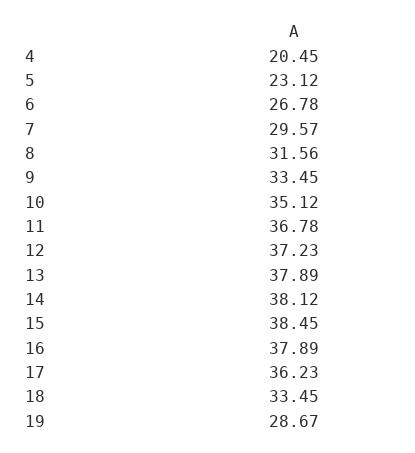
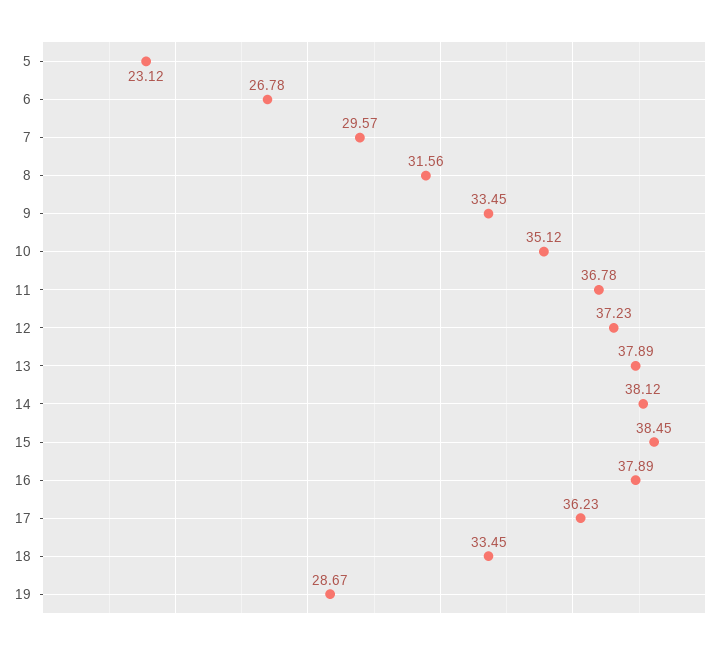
4: 20.45 -> none

